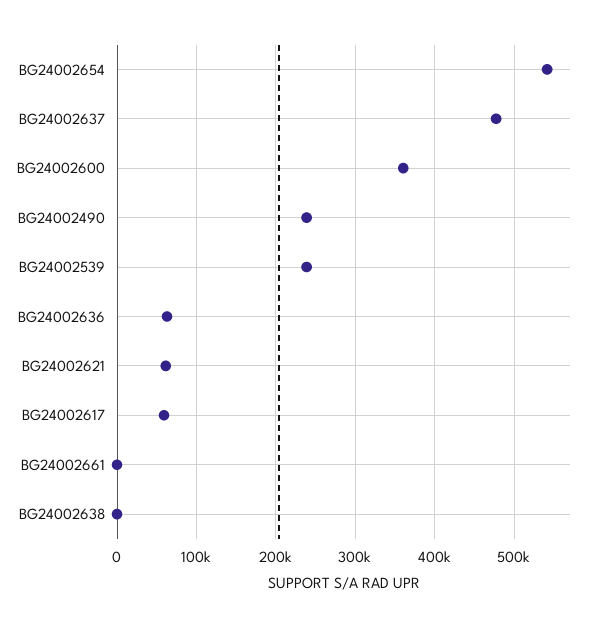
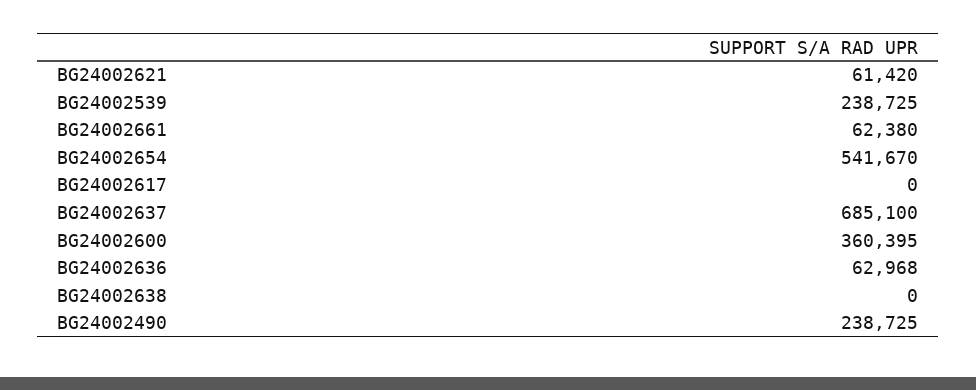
BG24002637: 480000 -> 685100
BG24002617: 60000 -> 0
BG24002661: 0 -> 62380

